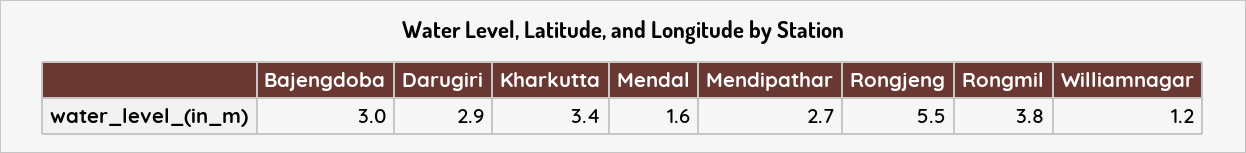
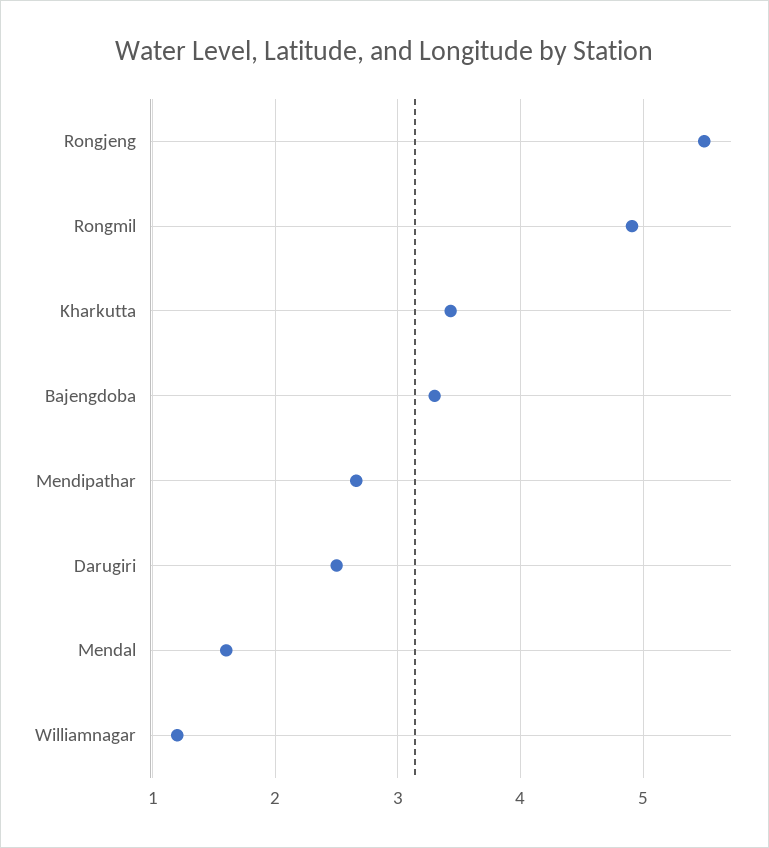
Bajengdoba: 3 -> 3.3
Darugiri: 2.9 -> 2.5
Rongmil: 3.8 -> 4.9

